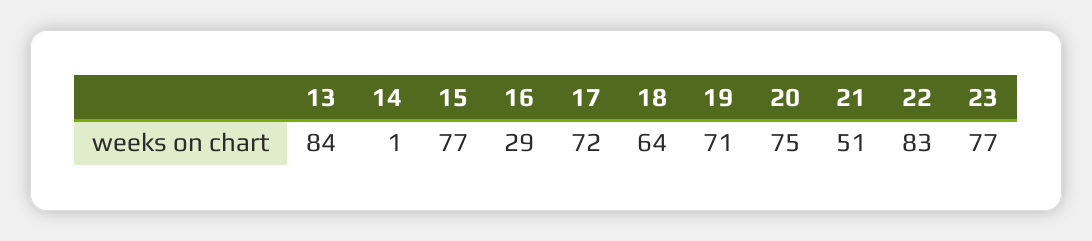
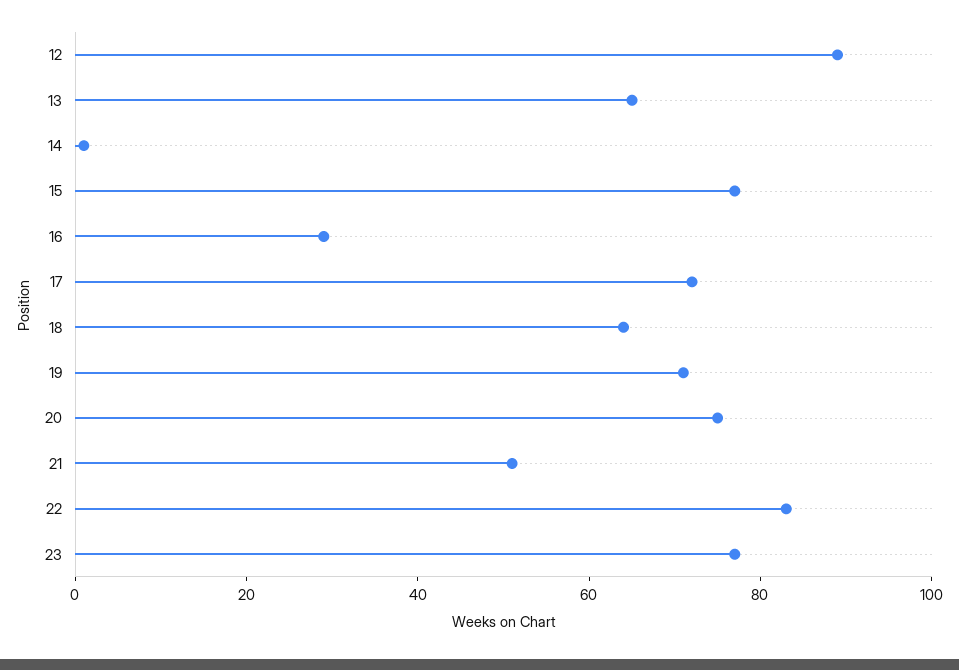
13: 84 -> 65
12: none -> 90

